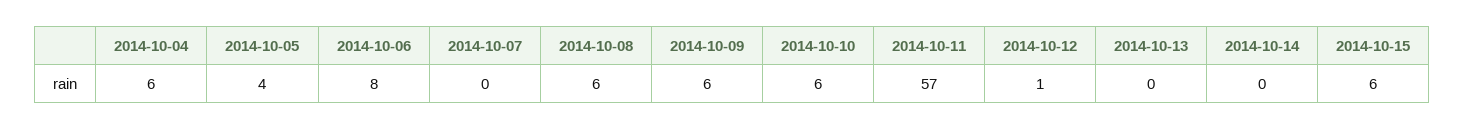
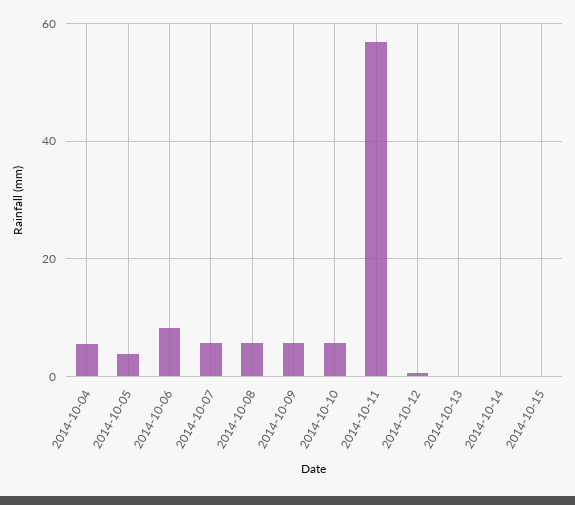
2014-10-07: 0 -> 6
2014-10-15: 6 -> 0

